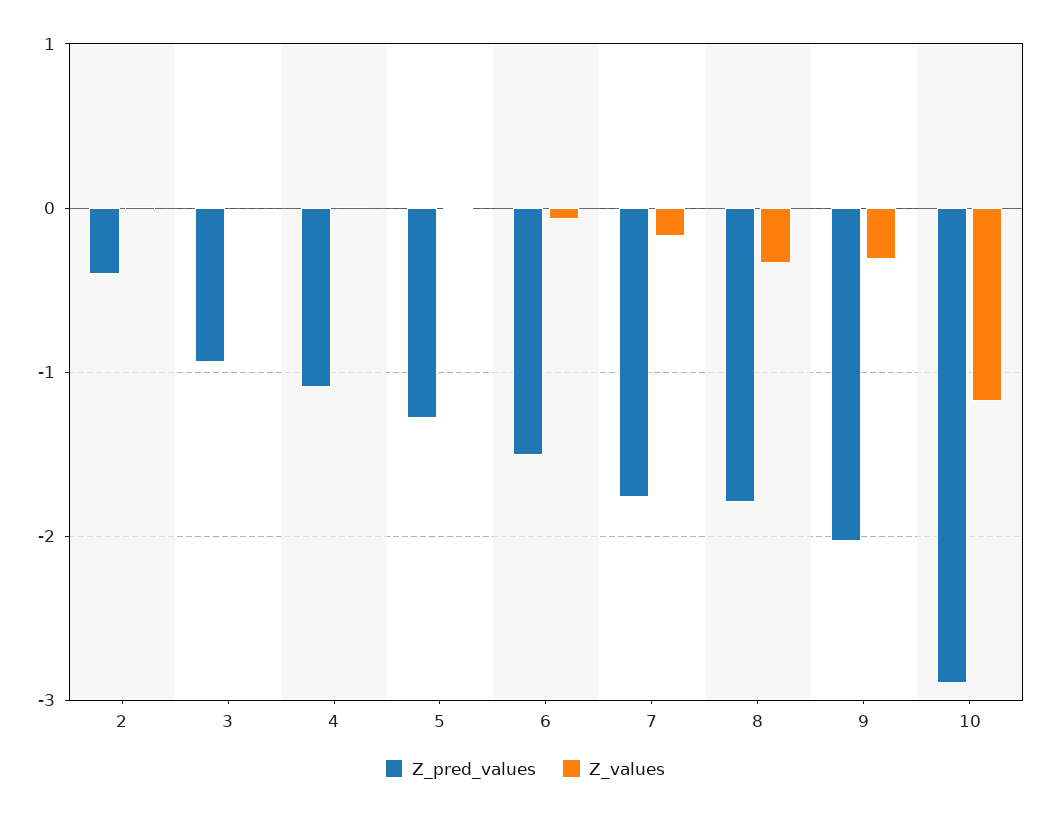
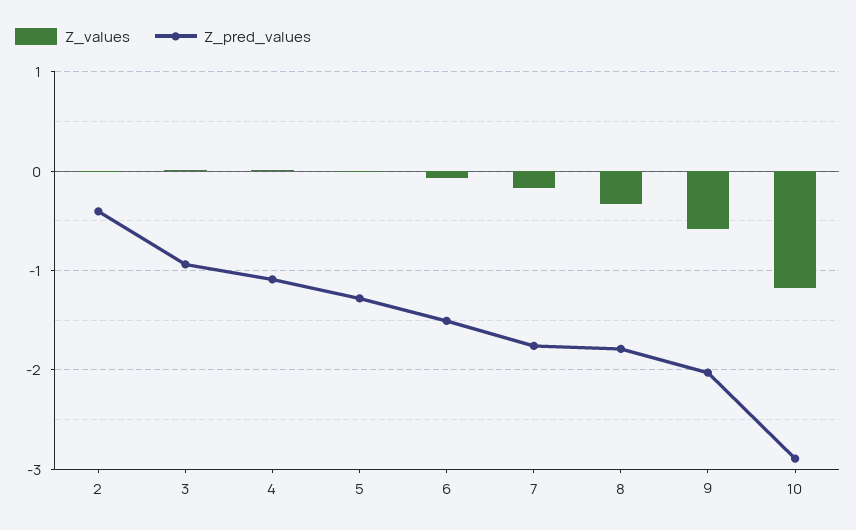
Z_values, 9: -0.3 -> -0.6

